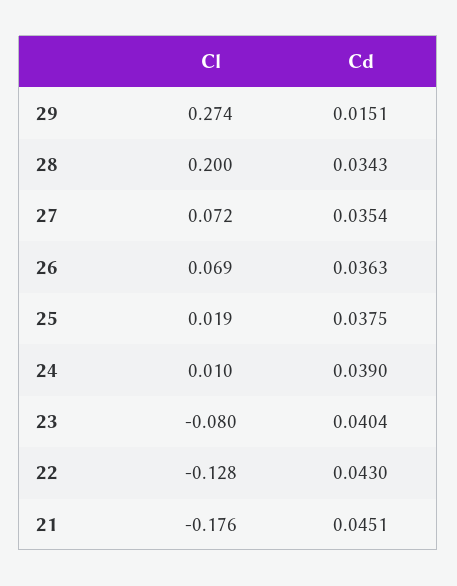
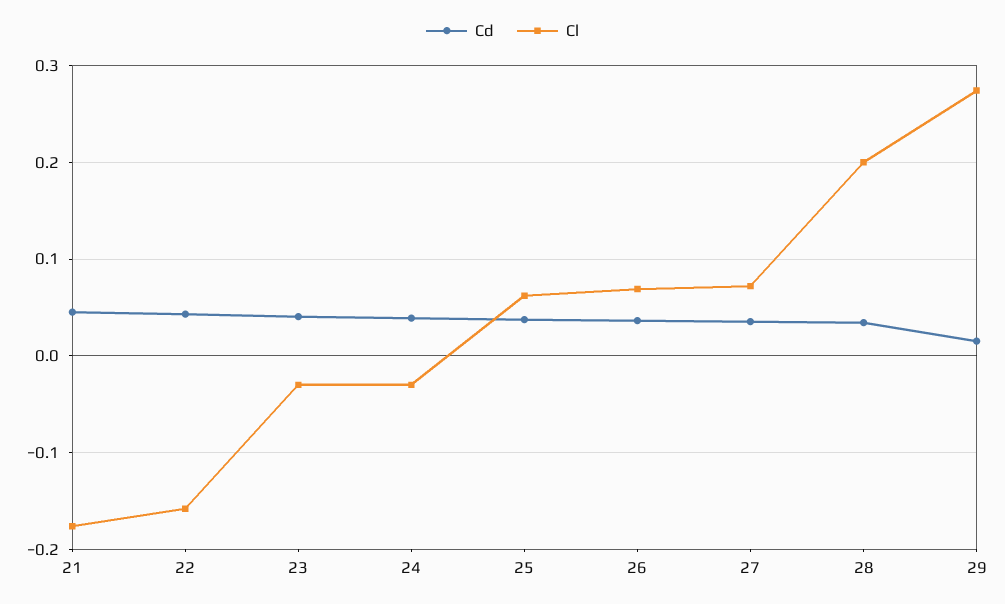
Cl, 25: 0.019 -> 0.06
Cl, 24: 0.01 -> -0.03
Cl, 23: -0.08 -> -0.03
Cl, 22: -0.128 -> -0.16

